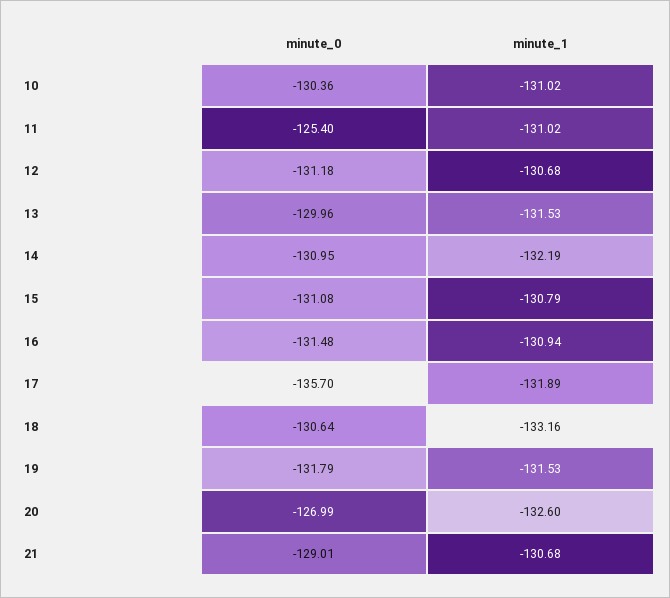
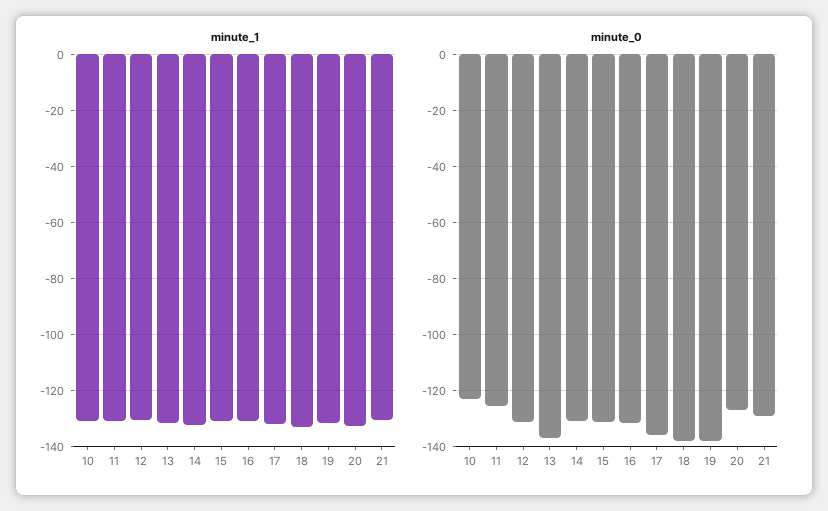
minute_0, 10: -130.36 -> -122.5
minute_0, 13: -129.96 -> -137.5
minute_0, 18: -130.64 -> -137.5
minute_0, 19: -131.79 -> -137.5

